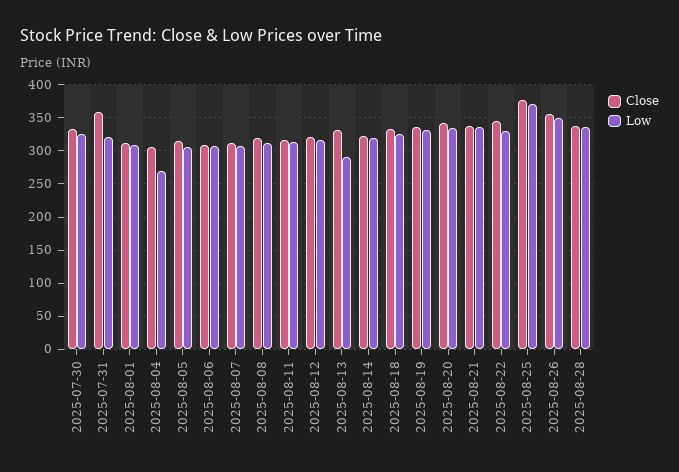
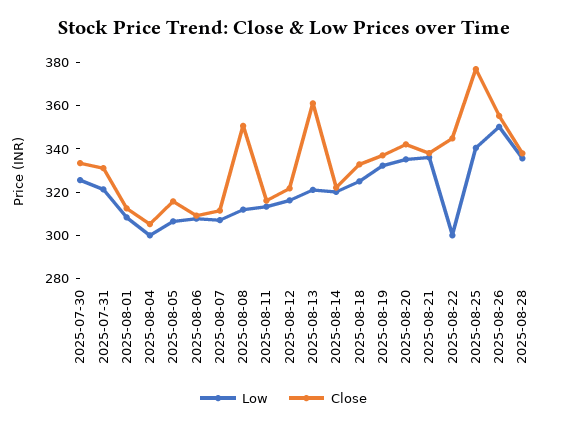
Close, 2025-07-31: 360 -> 330
Low, 2025-08-04: 270 -> 300
Close, 2025-08-08: 320 -> 350
Close, 2025-08-13: 330 -> 360
Low, 2025-08-13: 290 -> 320
Low, 2025-08-22: 330 -> 300
Low, 2025-08-25: 370 -> 340

